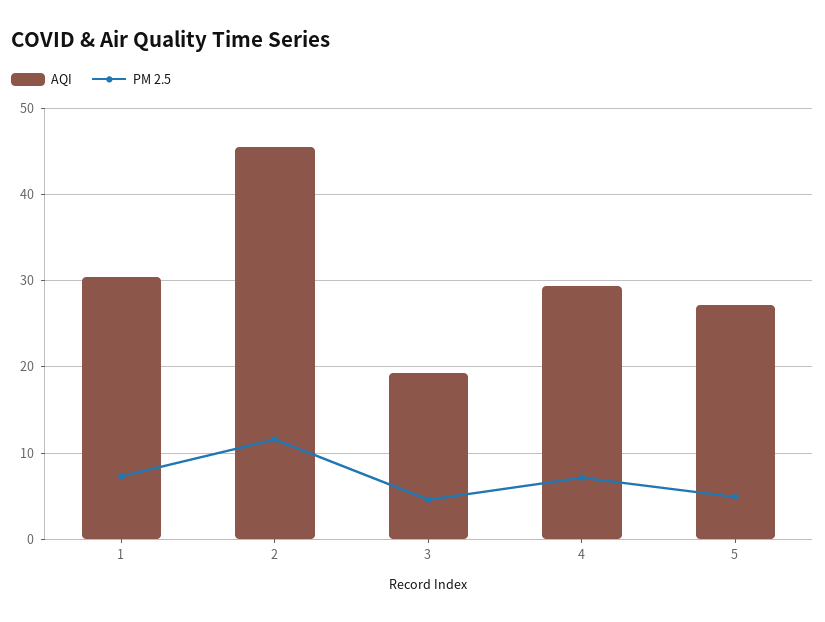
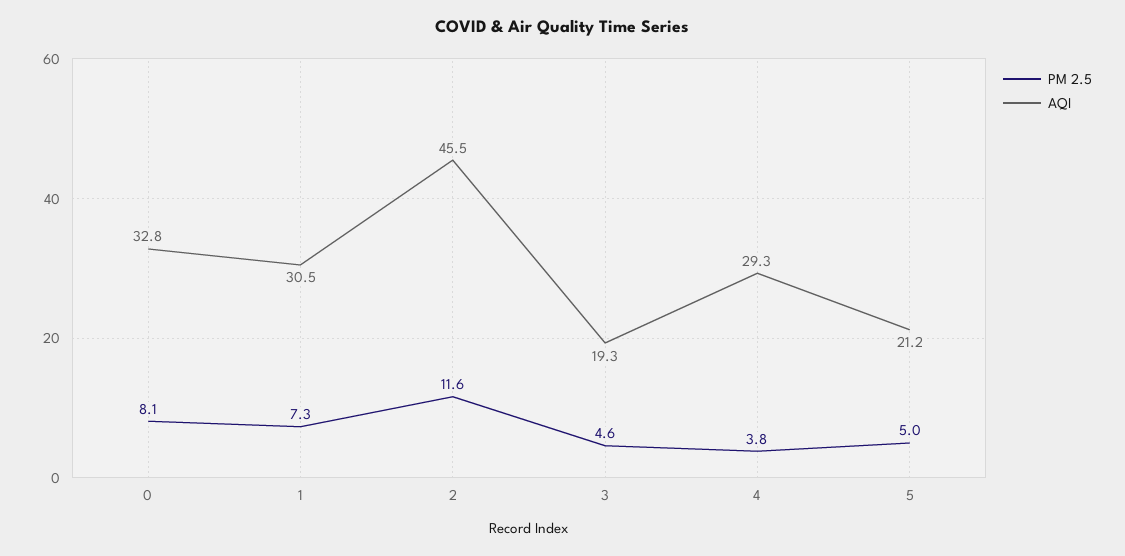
PM 2.5, 4: 7 -> 3.8
AQI, 5: 27 -> 21.2
PM 2.5, 0: none -> 8.1
AQI, 0: none -> 32.8

